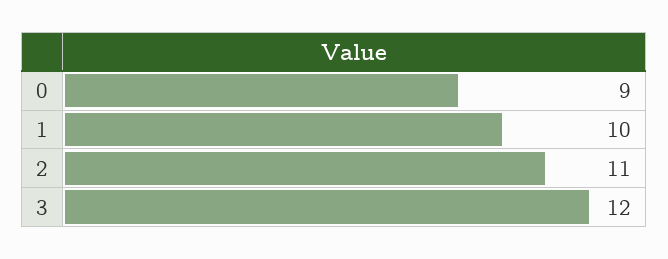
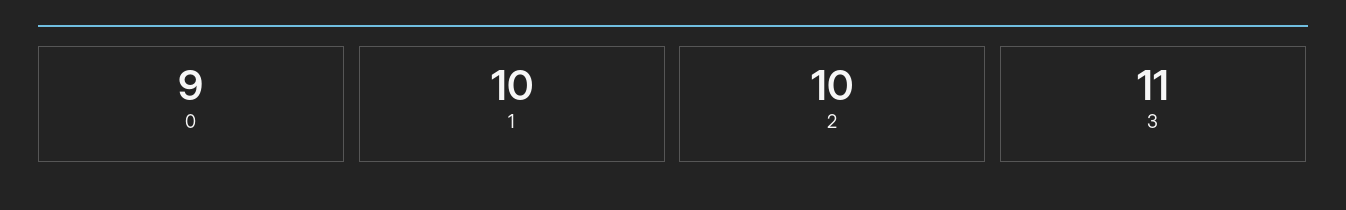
2: 11 -> 10
3: 12 -> 11

